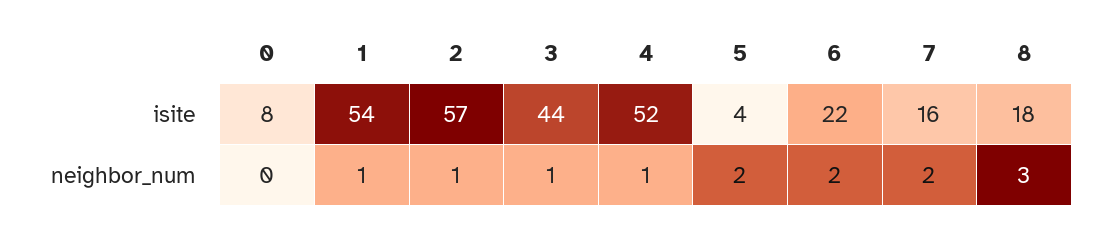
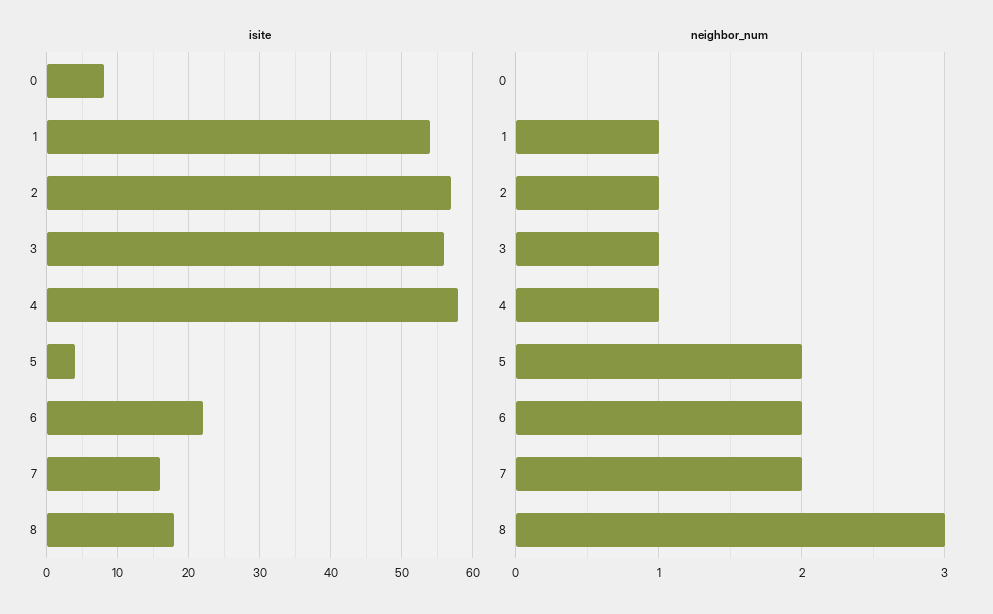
isite, 3: 44 -> 56
isite, 4: 52 -> 58

